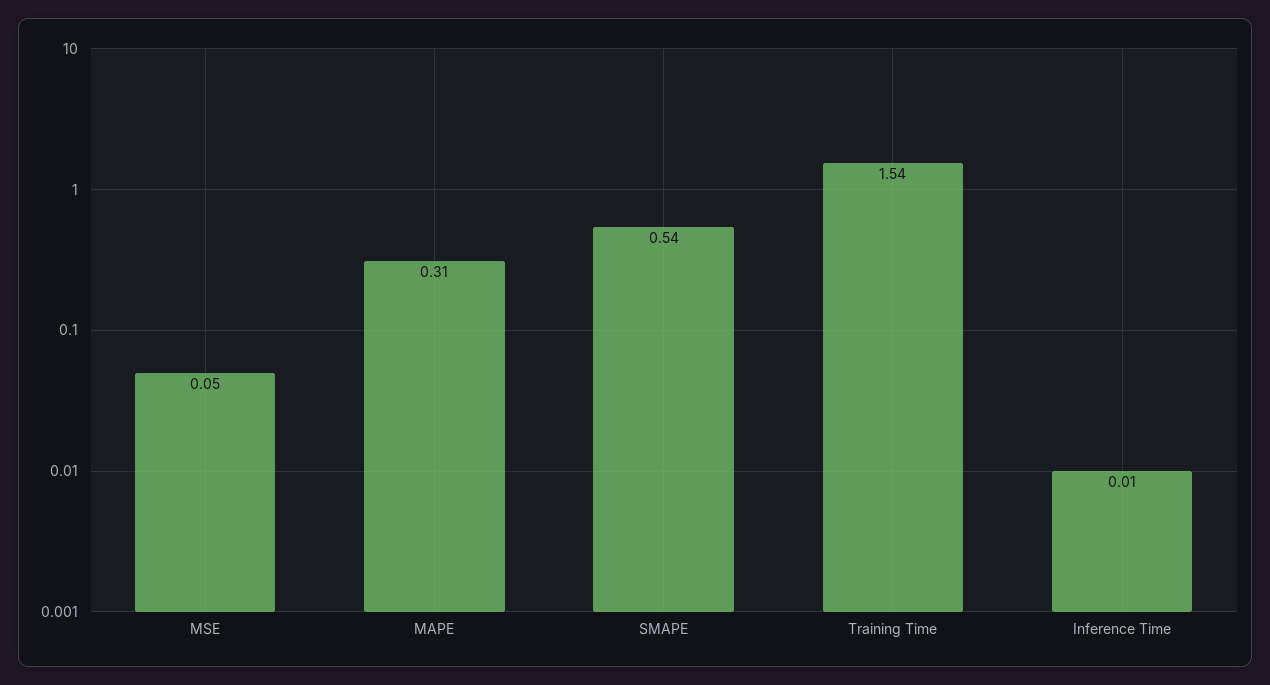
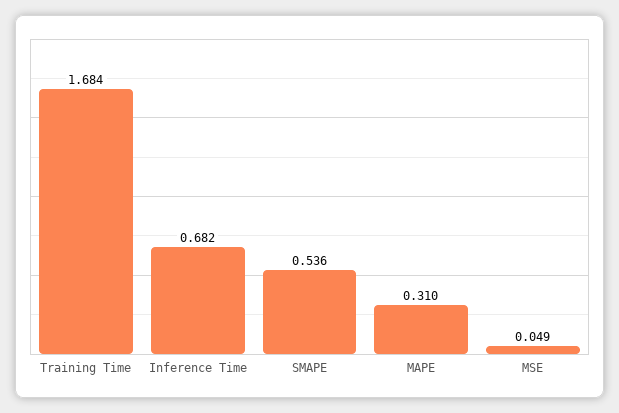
Training Time: 1.54 -> 1.684
Inference Time: 0.01 -> 0.682

